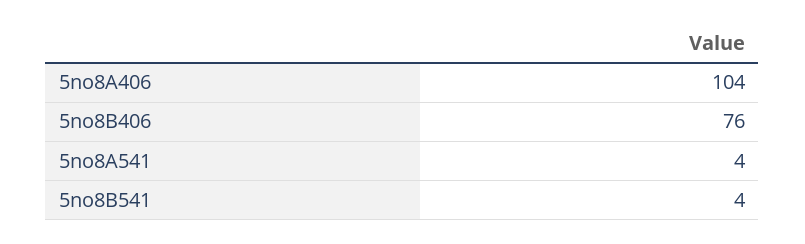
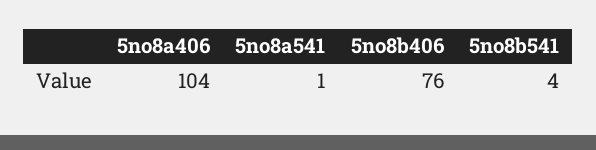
5no8A541: 4 -> 1

